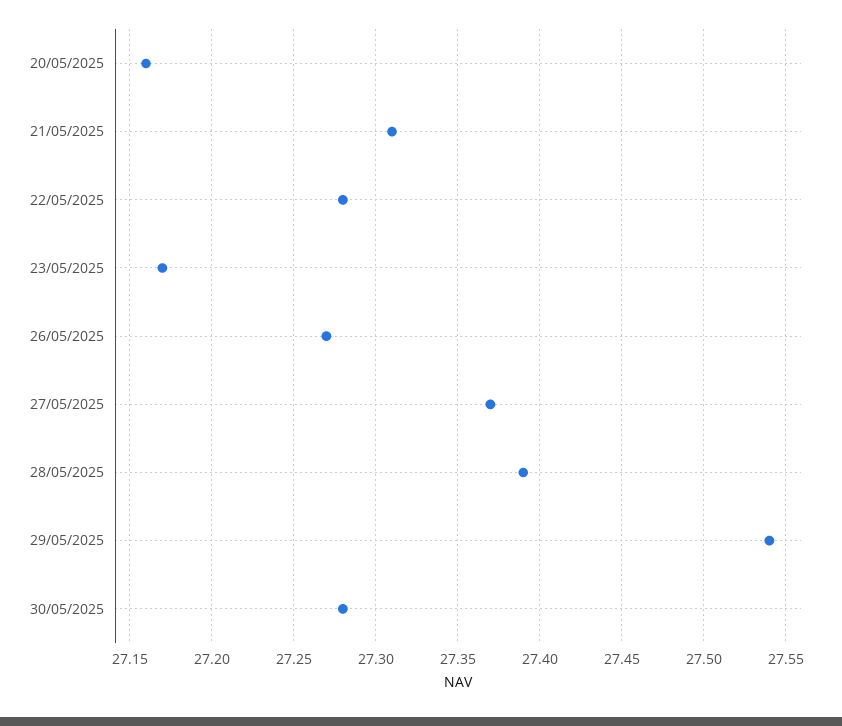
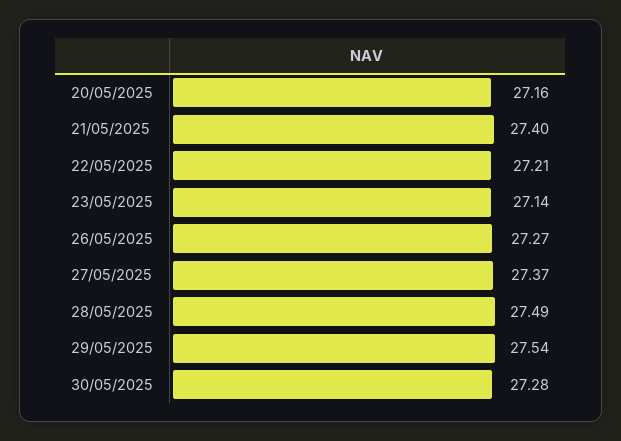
21/05/2025: 27.31 -> 27.4
22/05/2025: 27.28 -> 27.21
23/05/2025: 27.17 -> 27.14
28/05/2025: 27.39 -> 27.49

